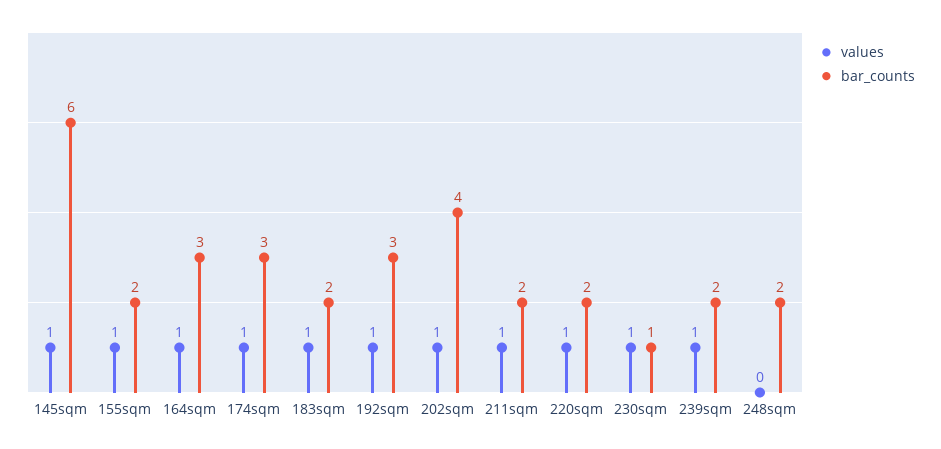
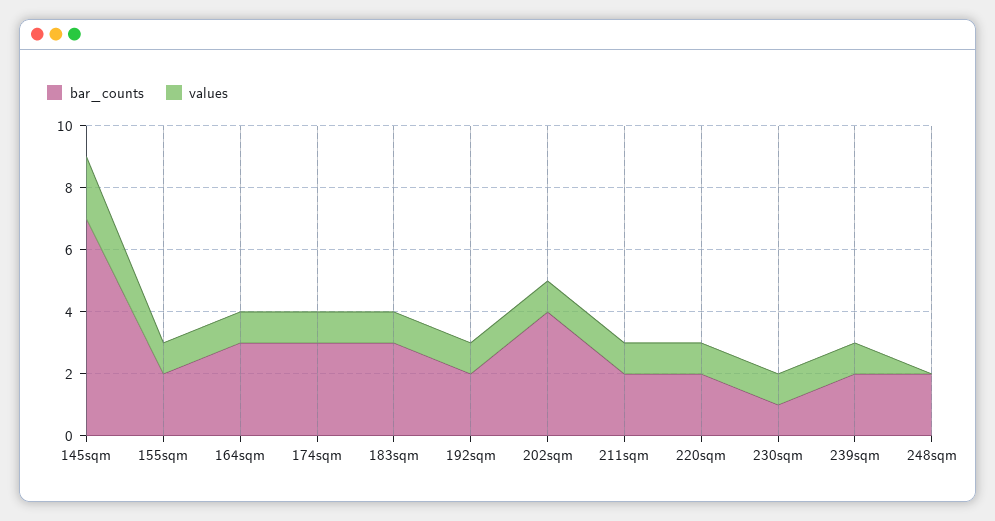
values, 145sqm: 1 -> 2
bar_counts, 145sqm: 6 -> 7
bar_counts, 183sqm: 2 -> 3
bar_counts, 192sqm: 3 -> 2

